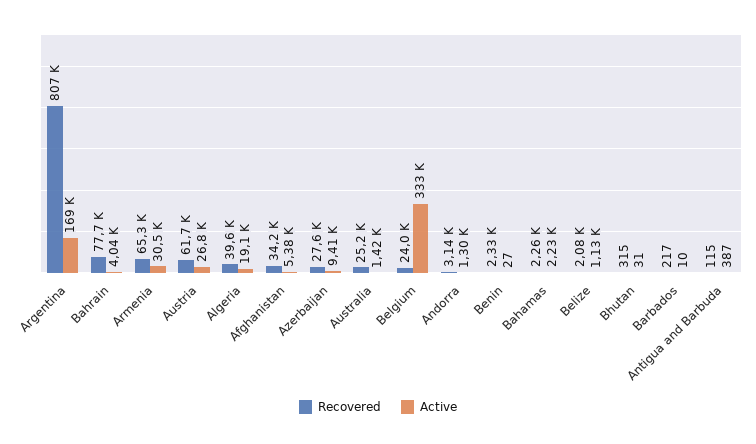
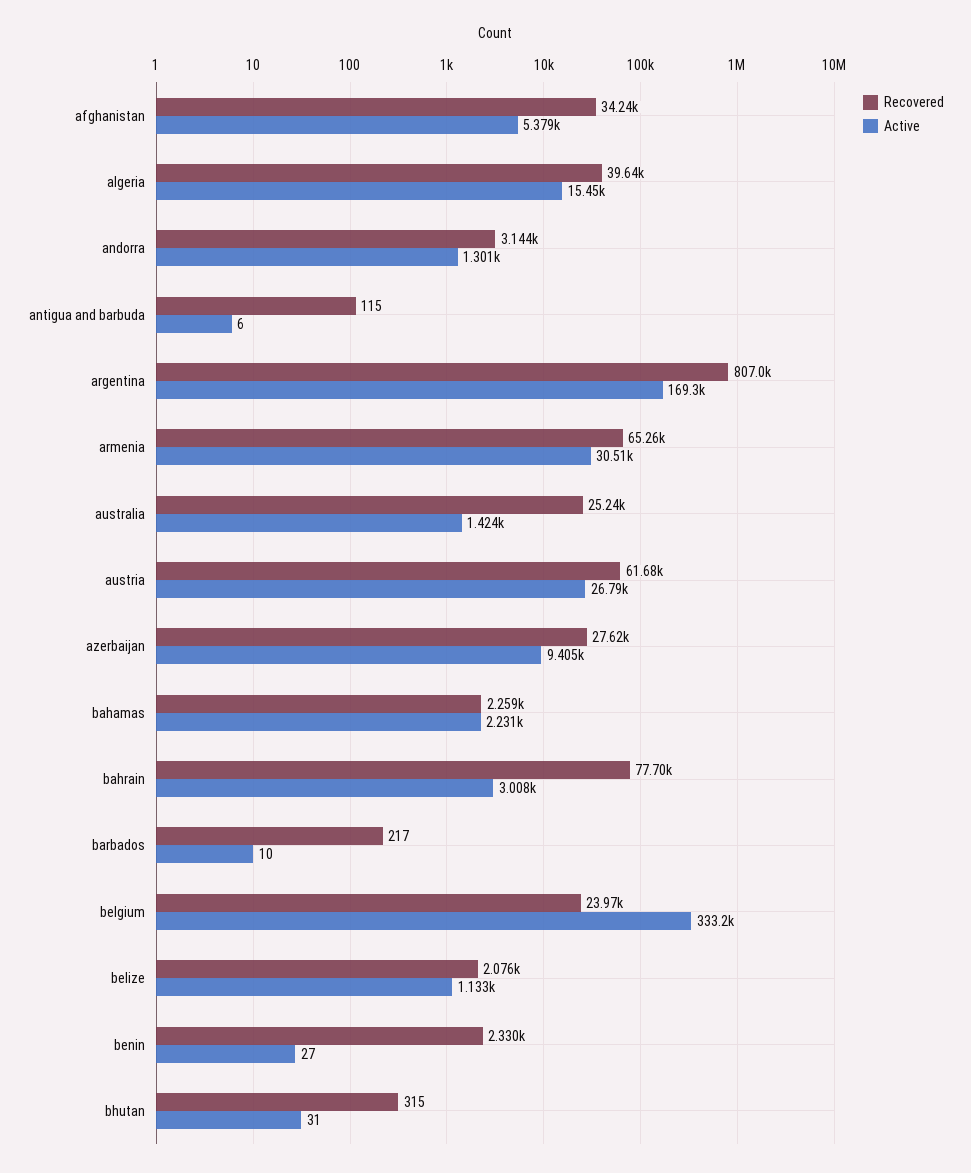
Active, Bahrain: 4040 -> 3008
Active, Algeria: 19100 -> 15450
Active, Antigua and Barbuda: 387 -> 6

